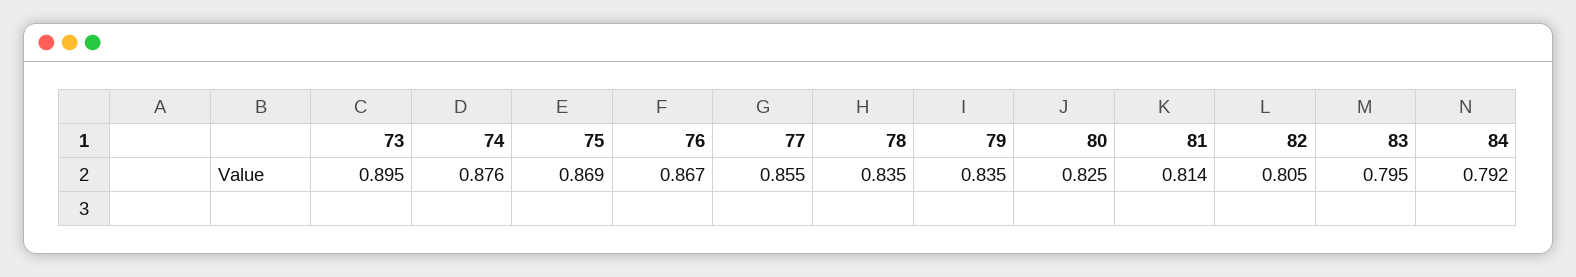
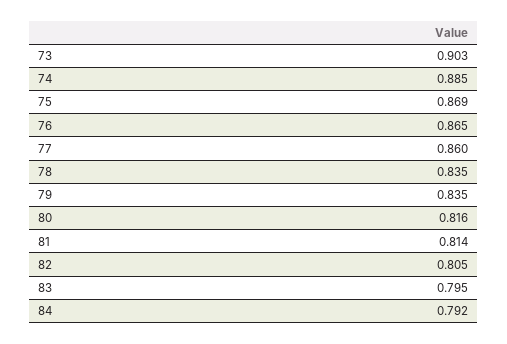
73: 0.895 -> 0.903
74: 0.876 -> 0.885
76: 0.867 -> 0.865
77: 0.855 -> 0.86
80: 0.825 -> 0.816

